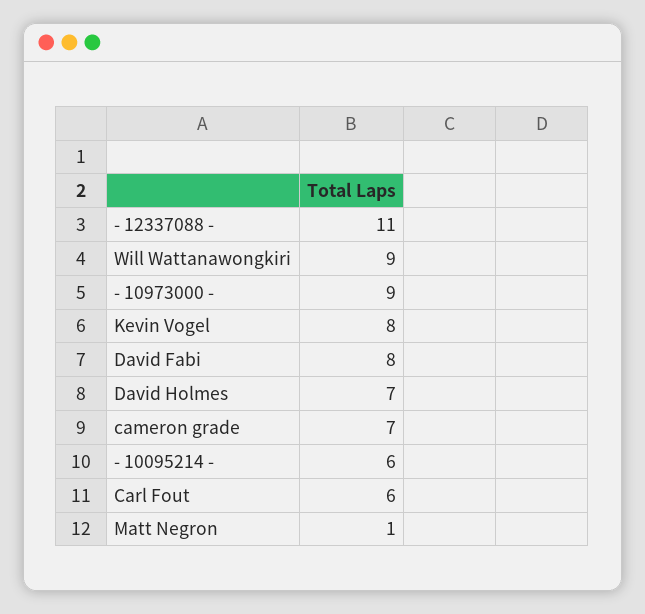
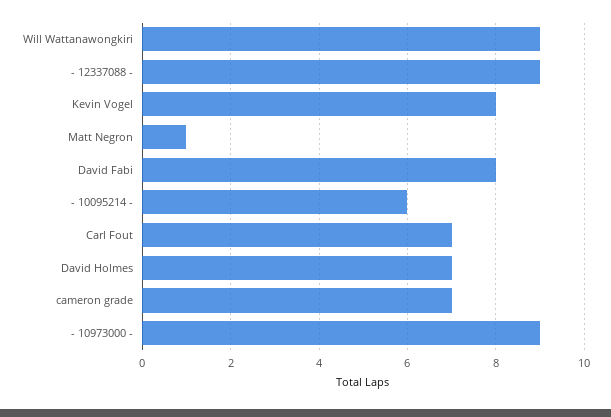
- 12337088 -: 11 -> 9
Carl Fout: 6 -> 7

